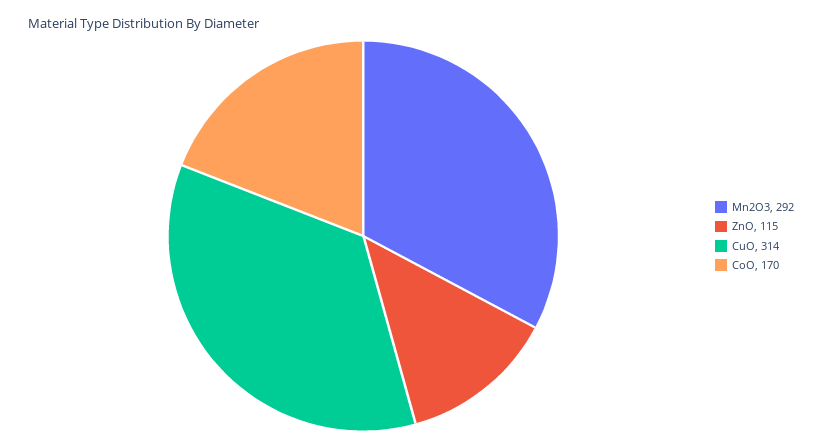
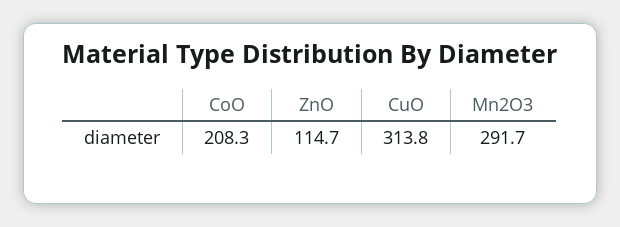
CoO: 170 -> 208.3

